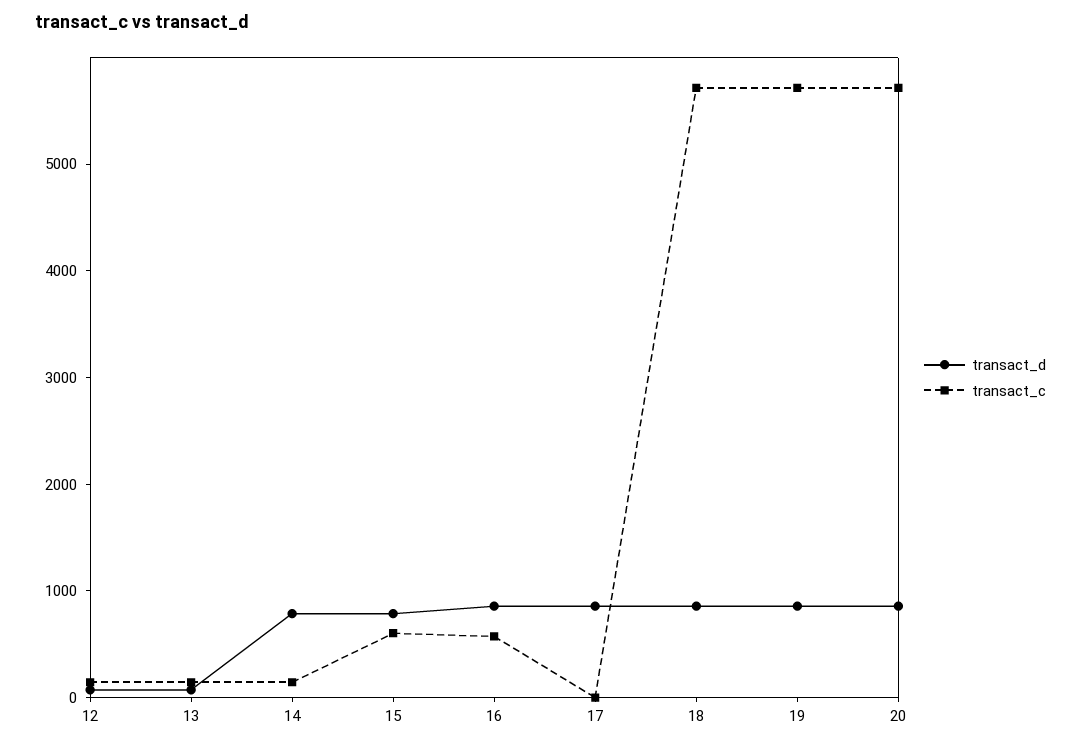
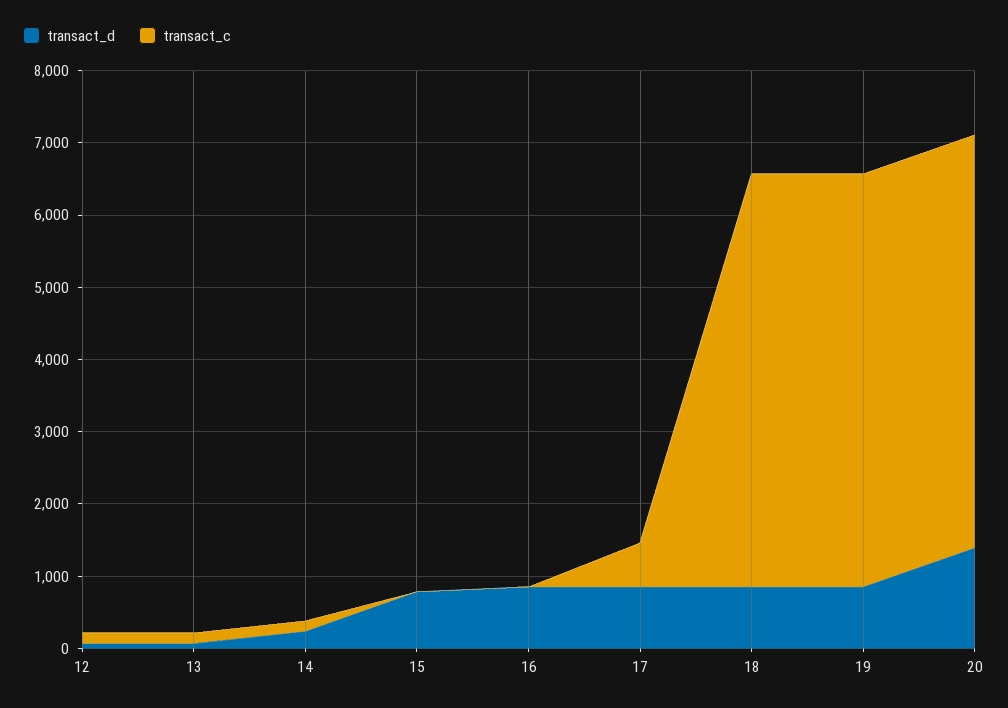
transact_d, 14: 800 -> 200
transact_c, 15: 600 -> 0
transact_c, 16: 600 -> 0
transact_c, 17: 0 -> 600
transact_d, 20: 800 -> 1400

